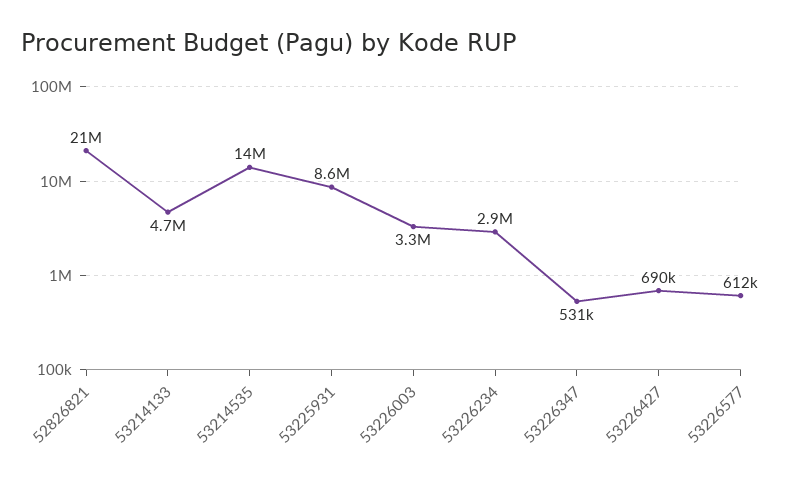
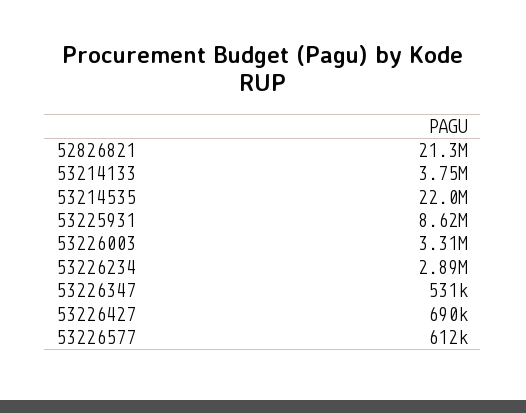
53214133: 4700000 -> 3750000
53214535: 14000000 -> 22000000

